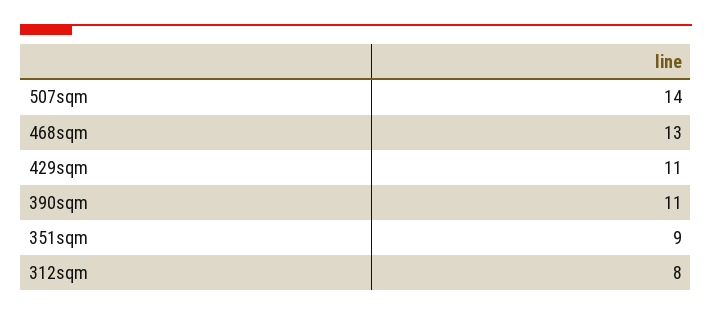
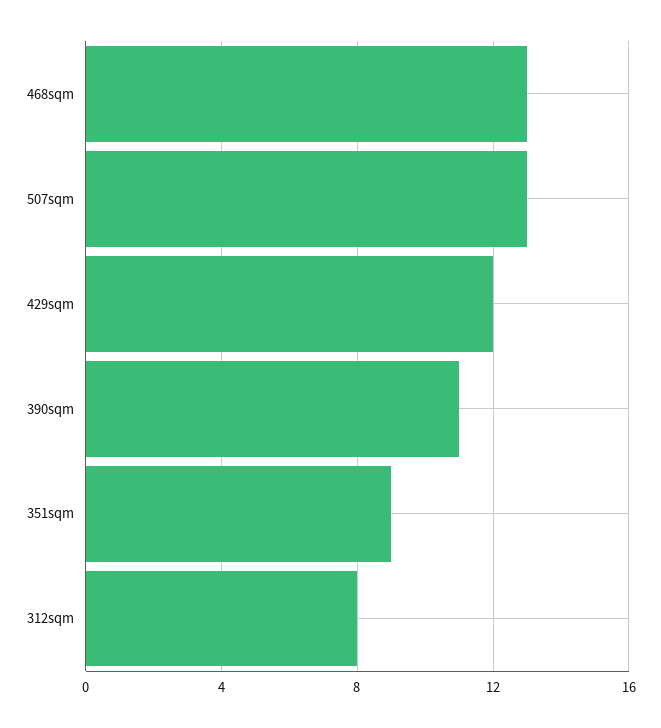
507sqm: 14 -> 13
429sqm: 11 -> 12

